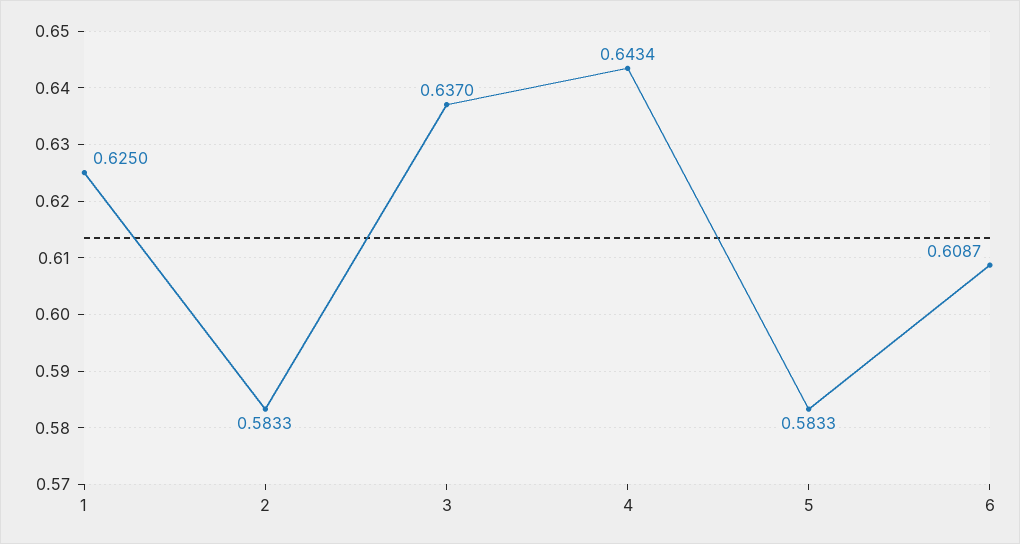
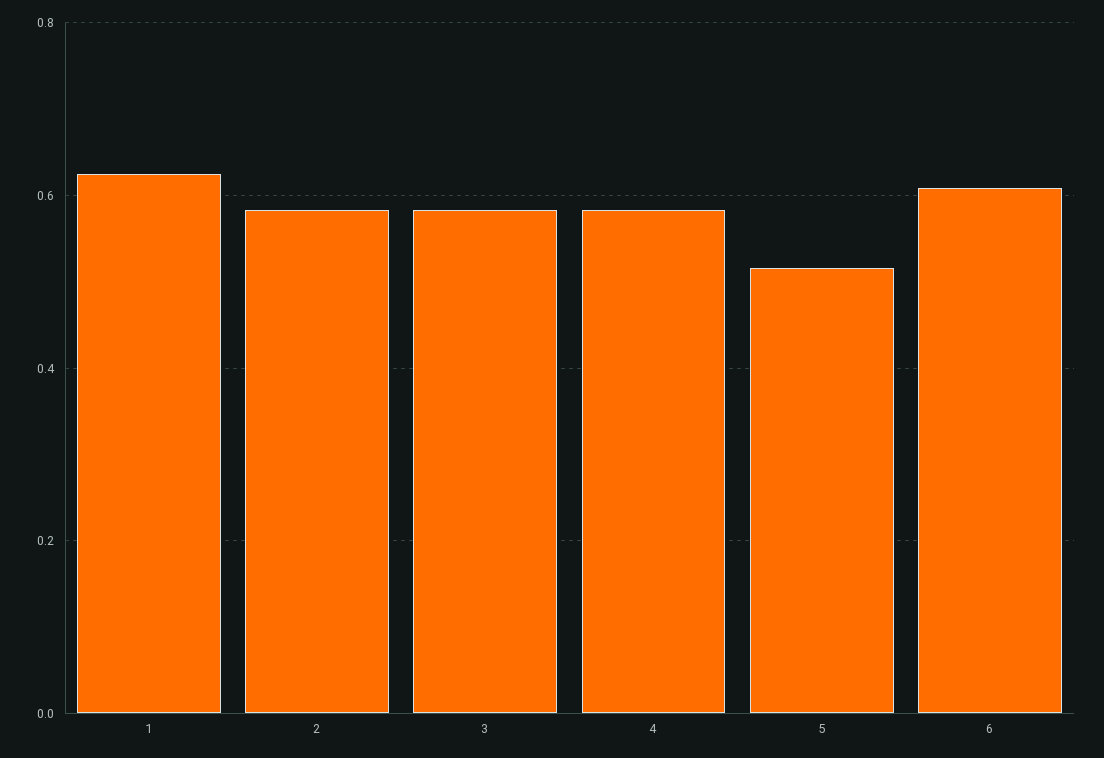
3: 0.637 -> 0.58
4: 0.6434 -> 0.58
5: 0.5833 -> 0.52

